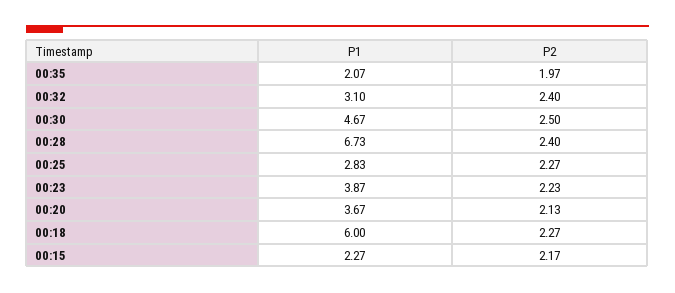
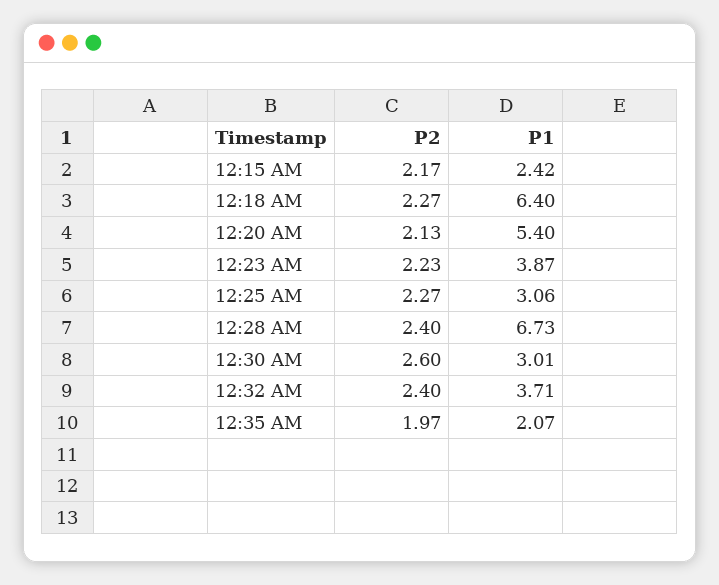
P1, 00:32: 3.1 -> 3.71
P1, 00:30: 4.67 -> 3.01
P2, 00:30: 2.5 -> 2.6
P1, 00:25: 2.83 -> 3.06
P1, 00:20: 3.67 -> 5.4
P1, 00:18: 6 -> 6.4
P1, 00:15: 2.27 -> 2.42

